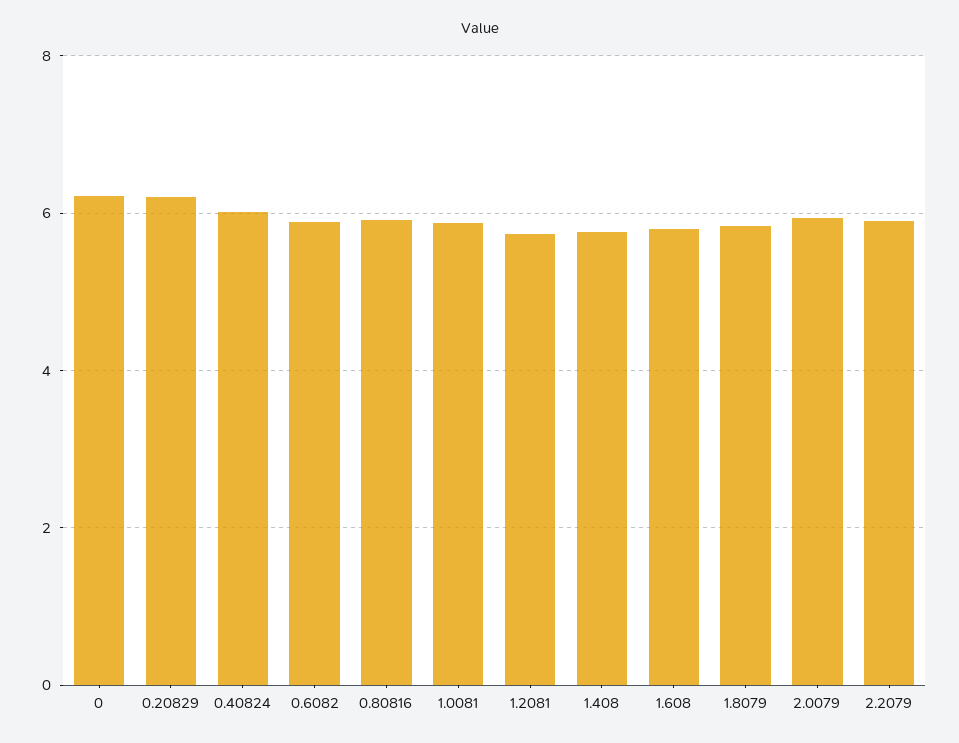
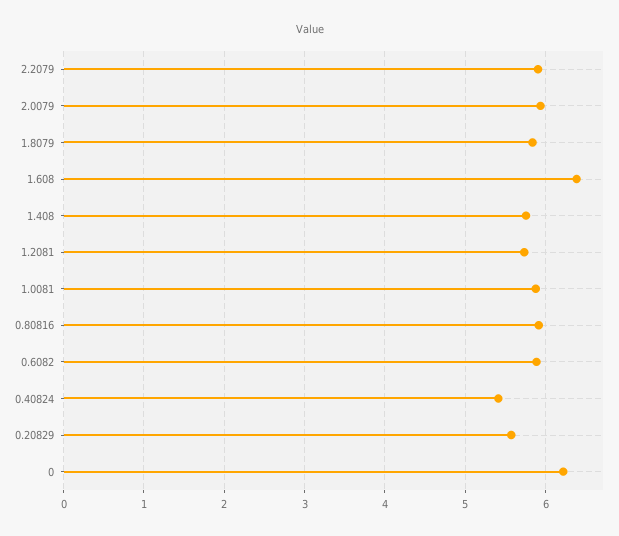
0.20829: 6.2 -> 5.6
0.40824: 6 -> 5.4
1.608: 5.8 -> 6.4

